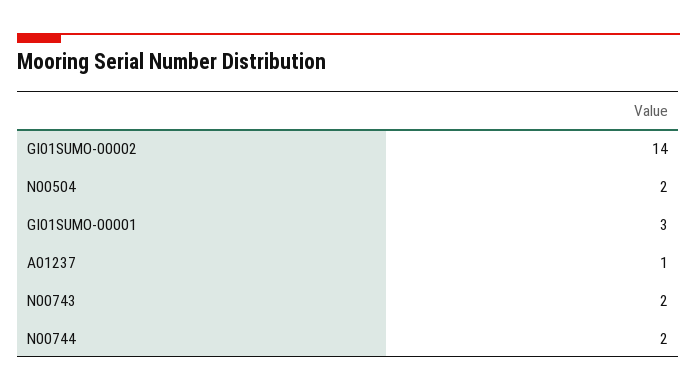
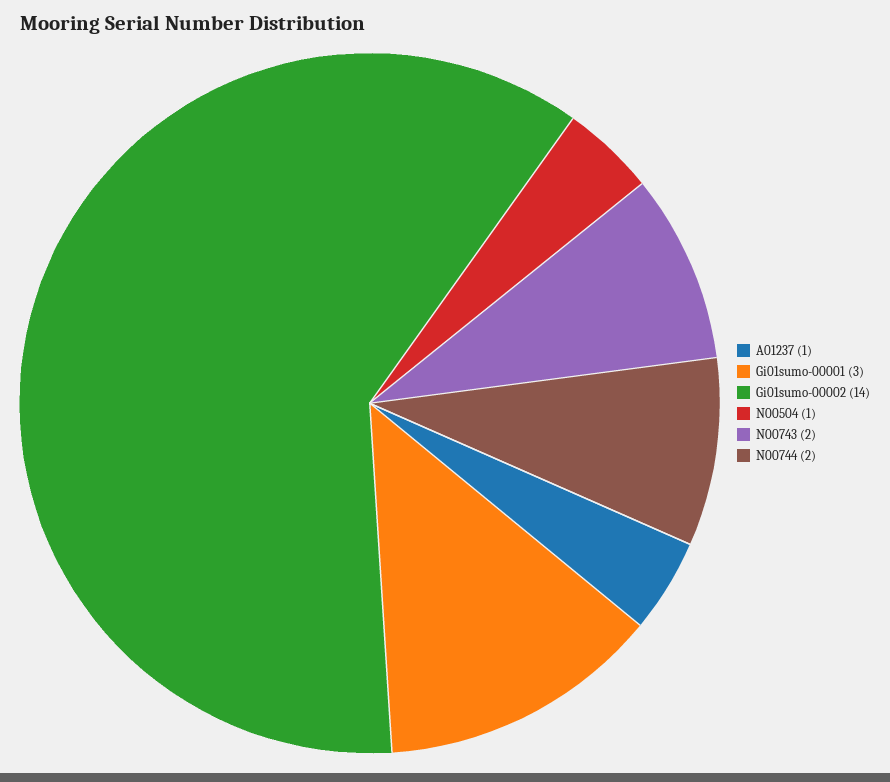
N00504: 2 -> 1

